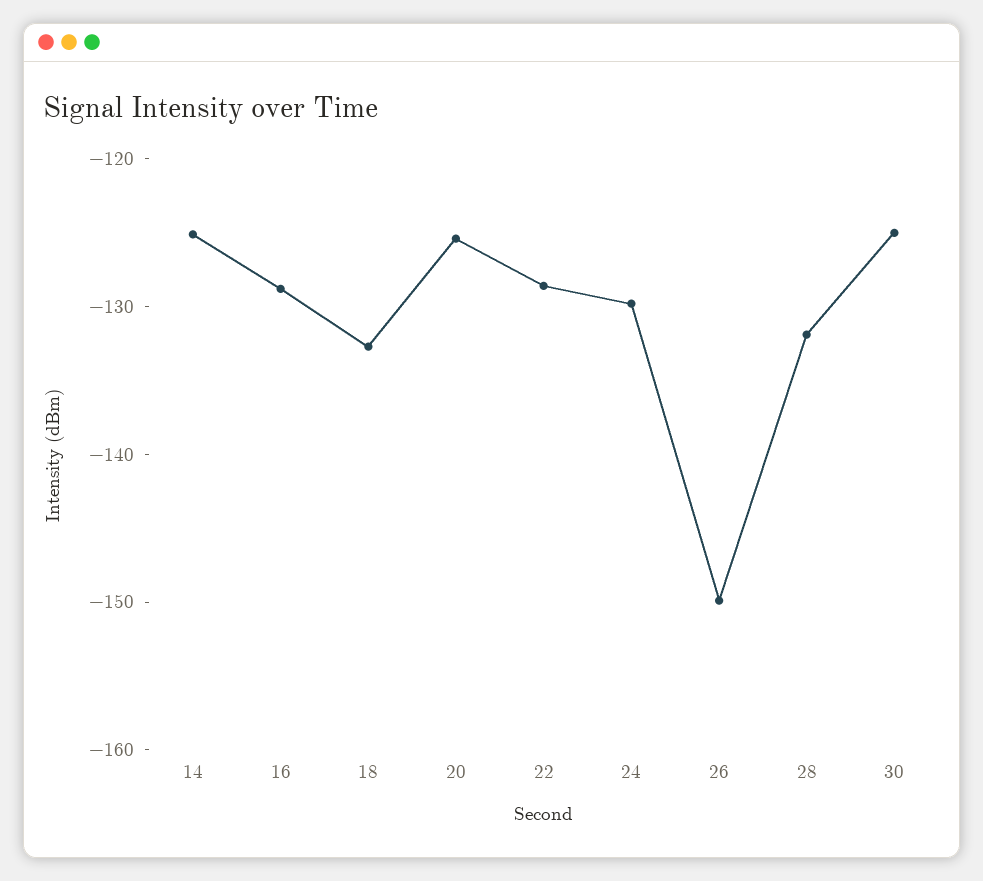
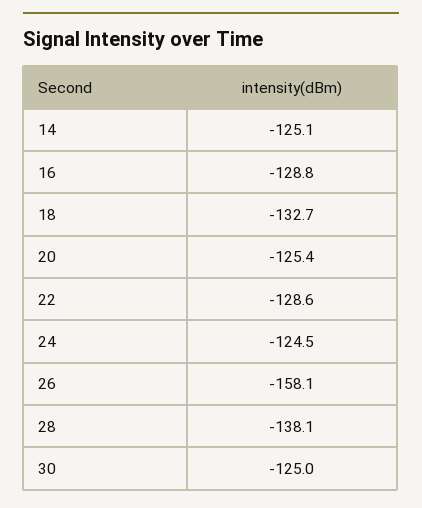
24: -130 -> -124.5
26: -150 -> -158.1
28: -132 -> -138.1

